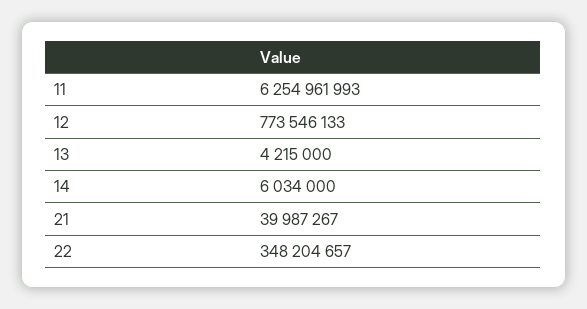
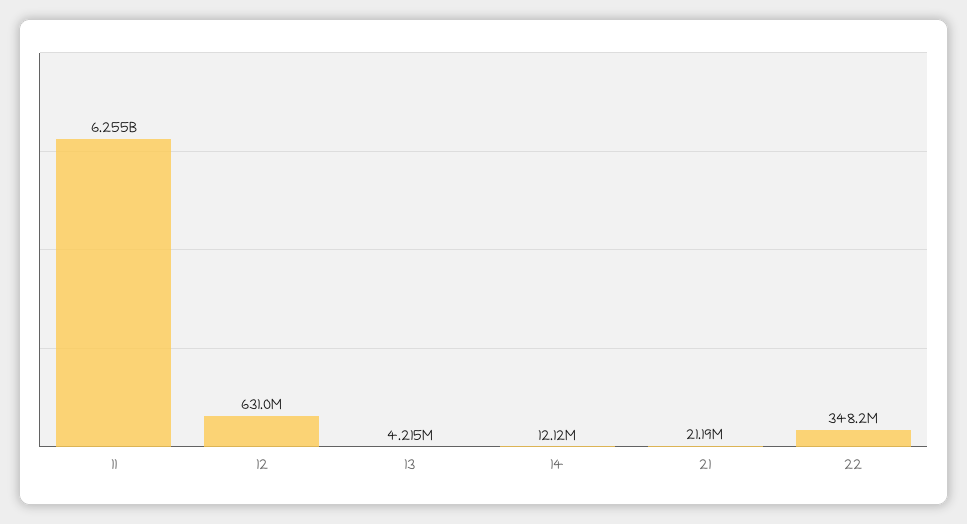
12: 773546133 -> 631000000
14: 6034000 -> 12120000
21: 39987267 -> 21190000

